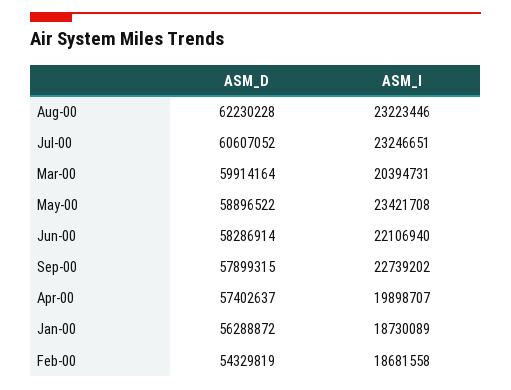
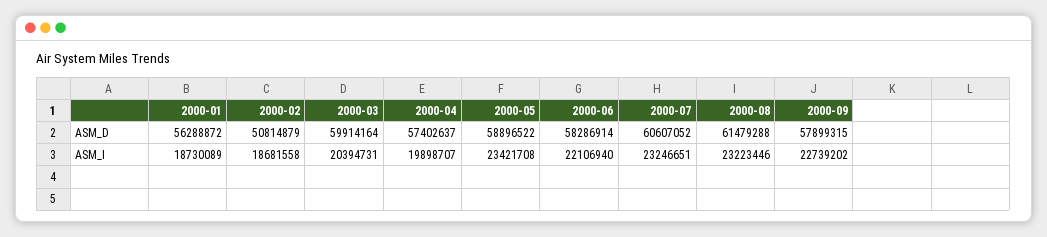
ASM_D, Aug-00: 62230228 -> 61479288
ASM_D, Feb-00: 54329819 -> 50814879

